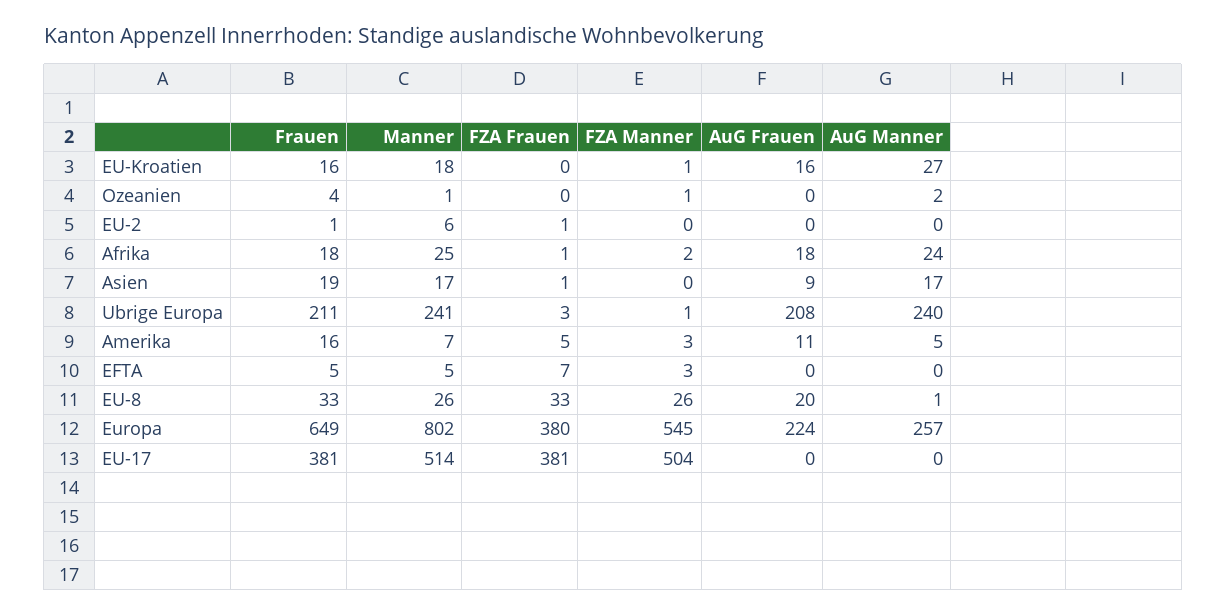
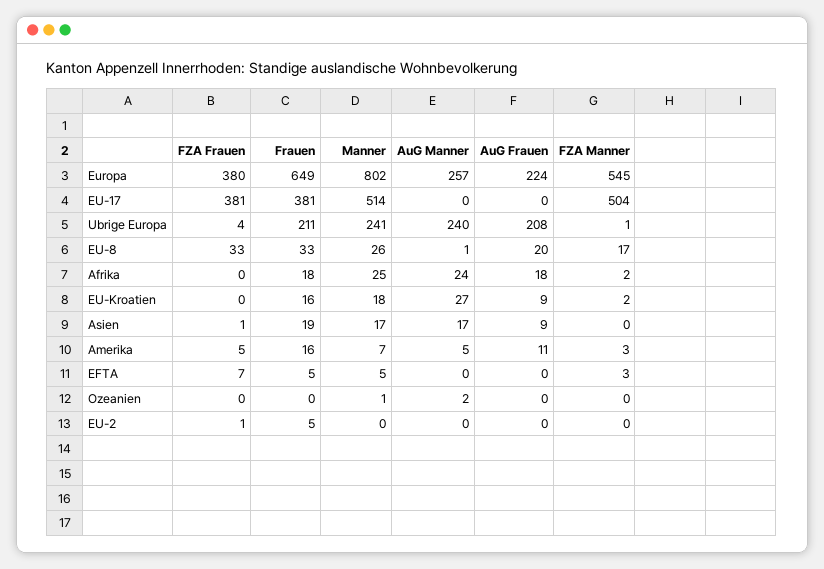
FZA Manner, EU-Kroatien: 1 -> 2
AuG Frauen, EU-Kroatien: 16 -> 9
Frauen, Ozeanien: 4 -> 0
FZA Manner, Ozeanien: 1 -> 0
Frauen, EU-2: 1 -> 5
Manner, EU-2: 6 -> 0
FZA Frauen, Afrika: 1 -> 0
FZA Frauen, Ubrige Europa: 3 -> 4
FZA Manner, EU-8: 26 -> 17

